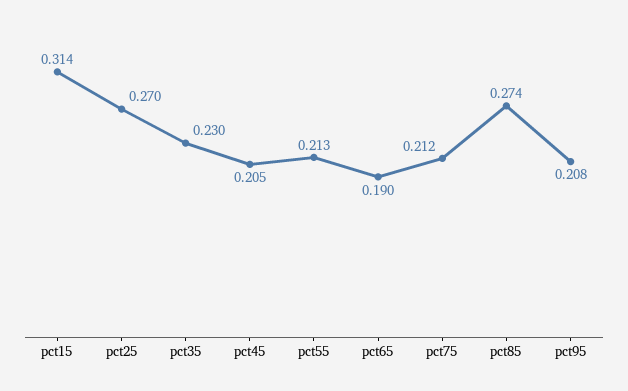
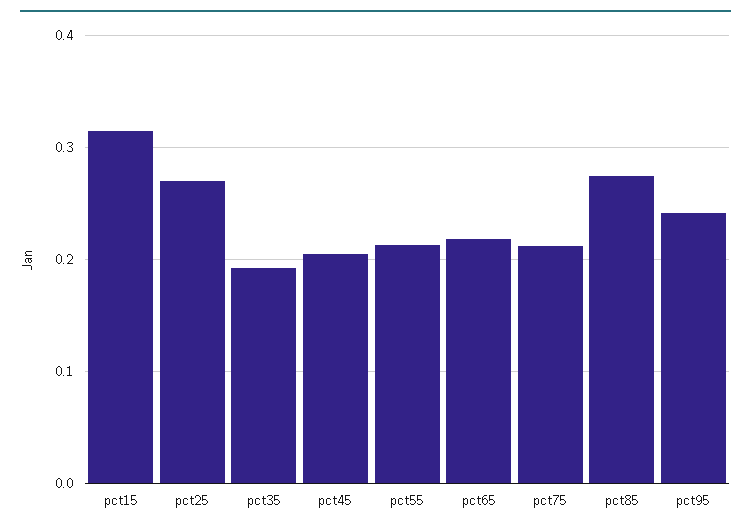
pct35: 0.23 -> 0.19
pct65: 0.19 -> 0.22
pct95: 0.208 -> 0.24

